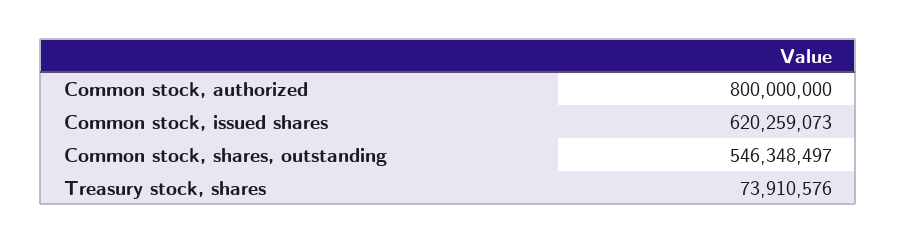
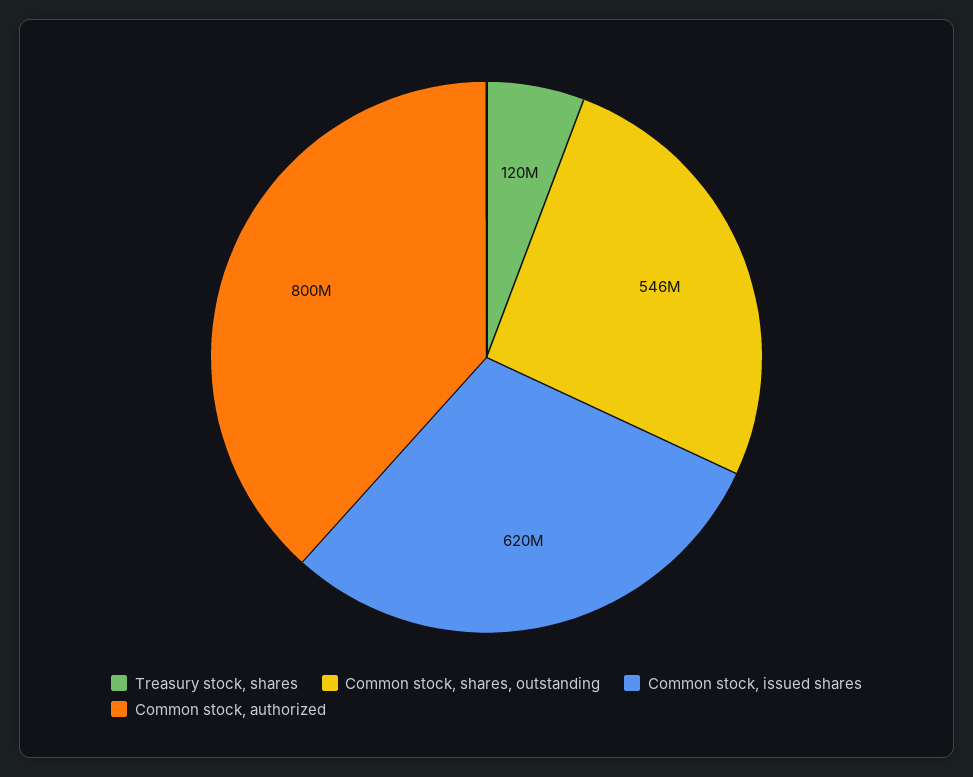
Treasury stock, shares: 73910576 -> 120000000

